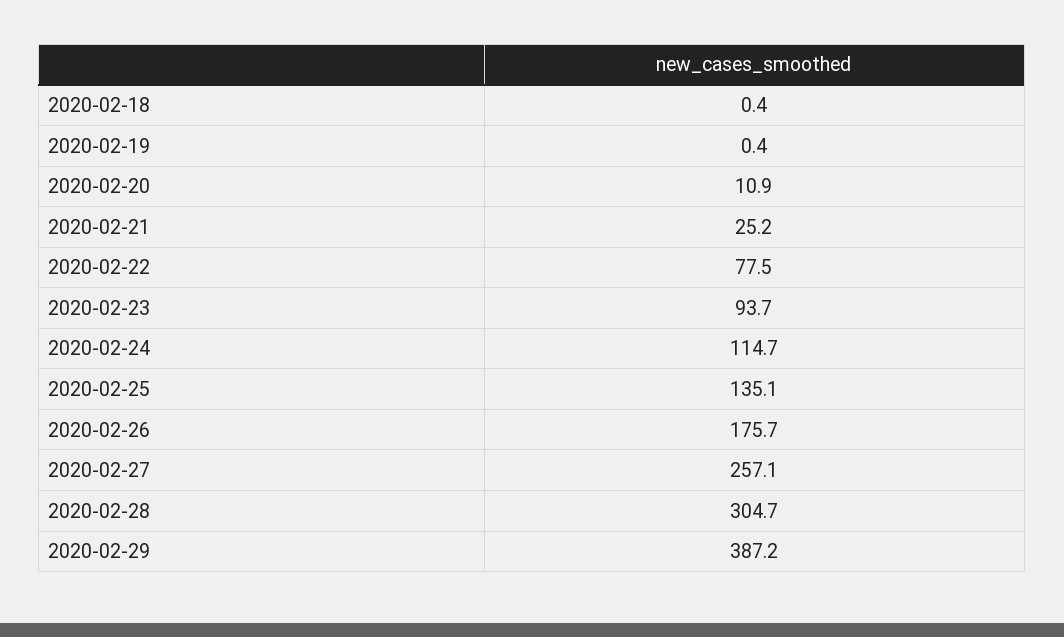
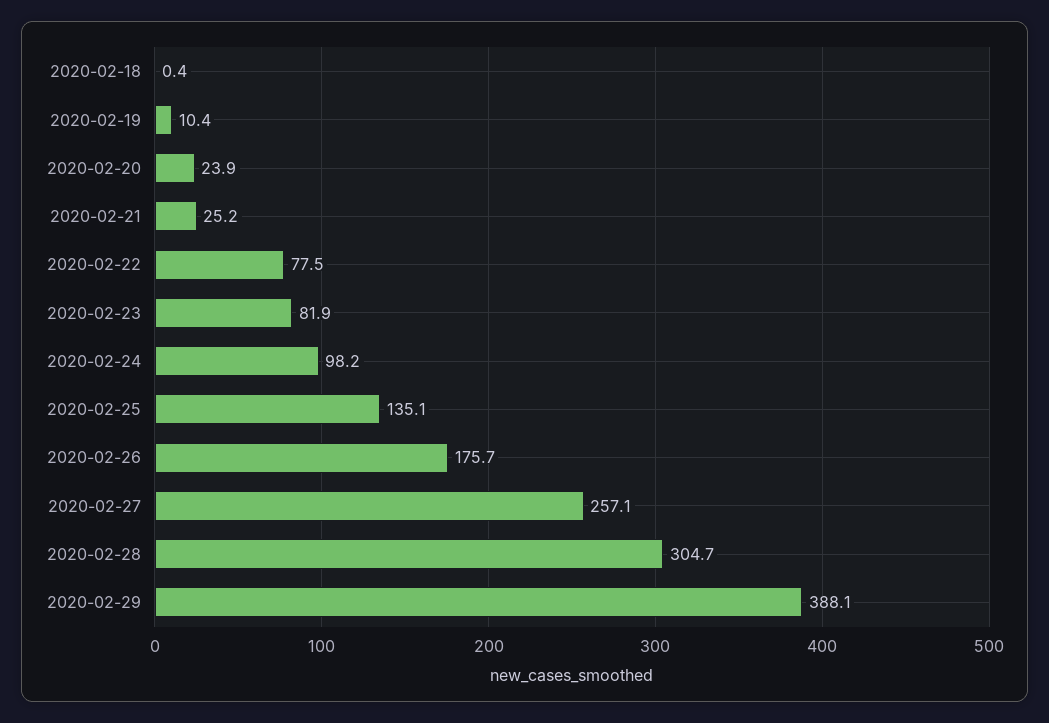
2020-02-19: 0.4 -> 10.4
2020-02-20: 10.9 -> 23.9
2020-02-23: 93.7 -> 81.9
2020-02-24: 114.7 -> 98.2
2020-02-29: 387.2 -> 388.1

